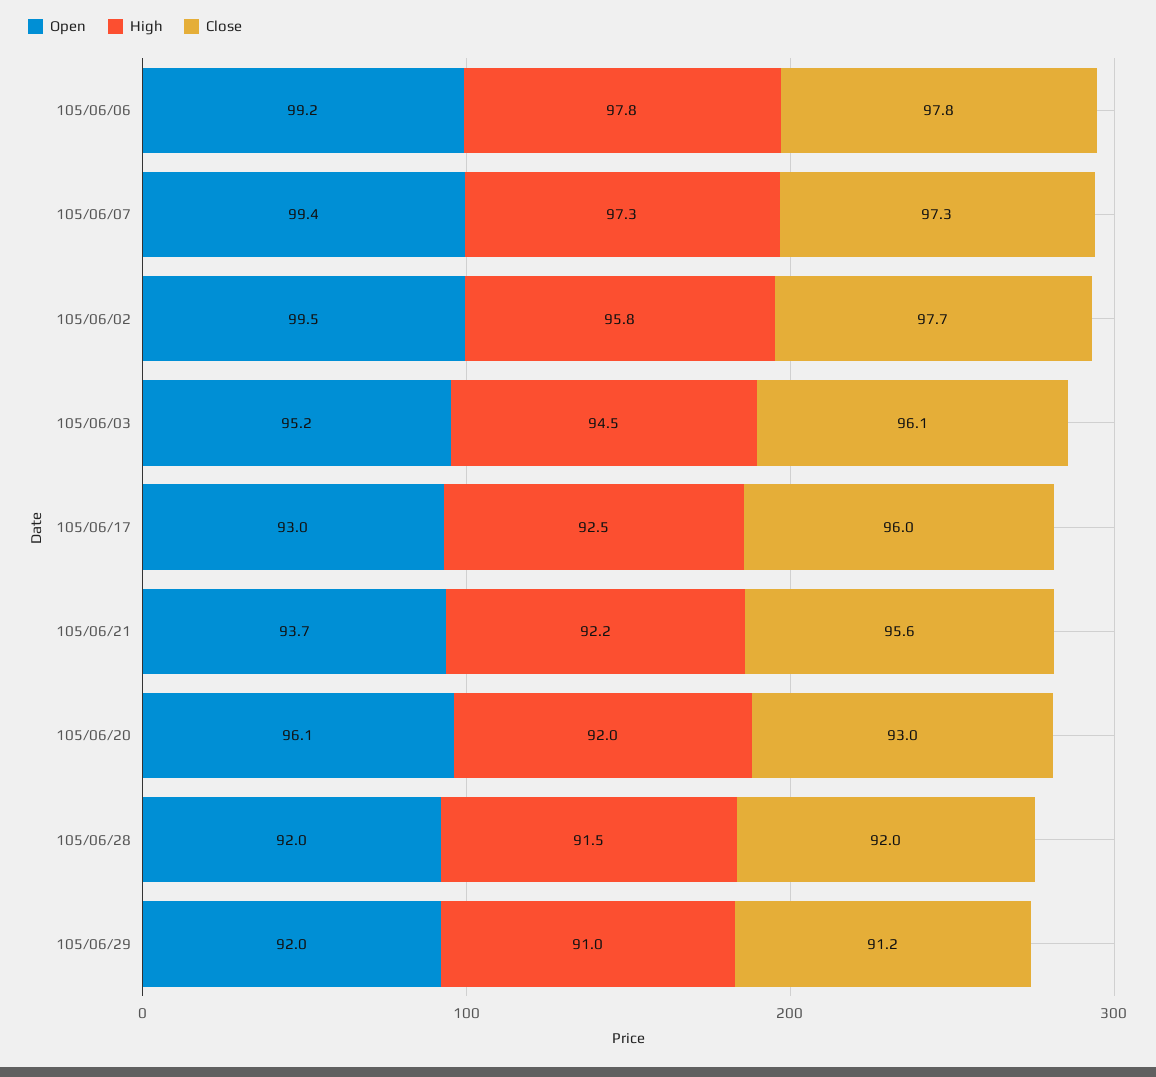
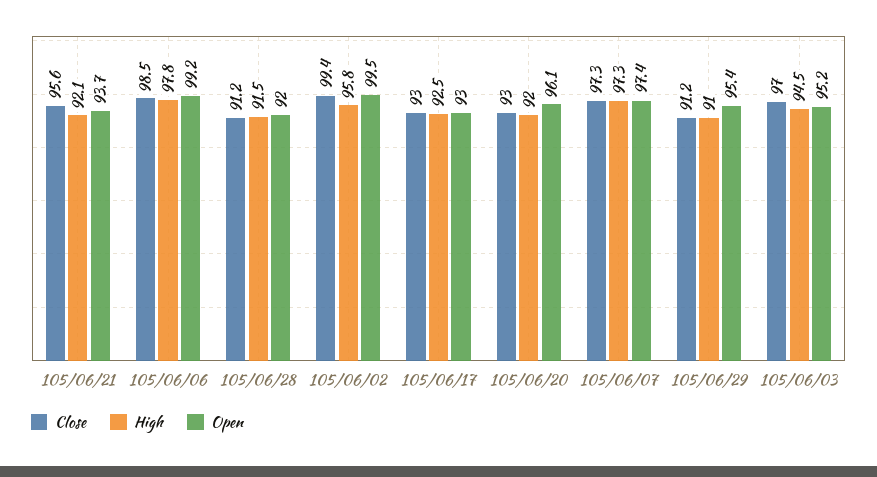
Close, 105/06/06: 97.8 -> 98.5
Open, 105/06/07: 99.4 -> 97.4
Close, 105/06/02: 97.7 -> 99.4
Close, 105/06/03: 96.1 -> 97
Close, 105/06/17: 96 -> 93
High, 105/06/21: 92.2 -> 92.1
Close, 105/06/28: 92 -> 91.2
Open, 105/06/29: 92 -> 95.4

